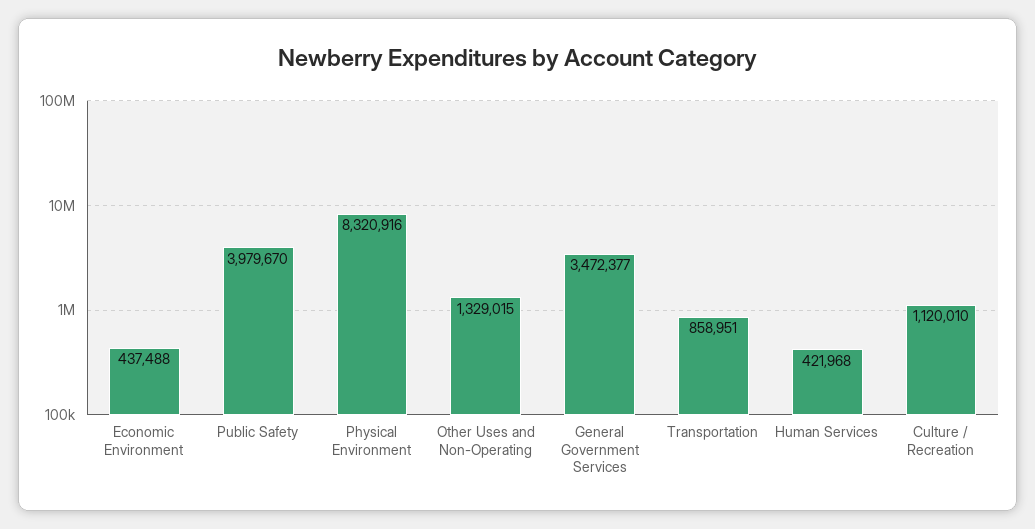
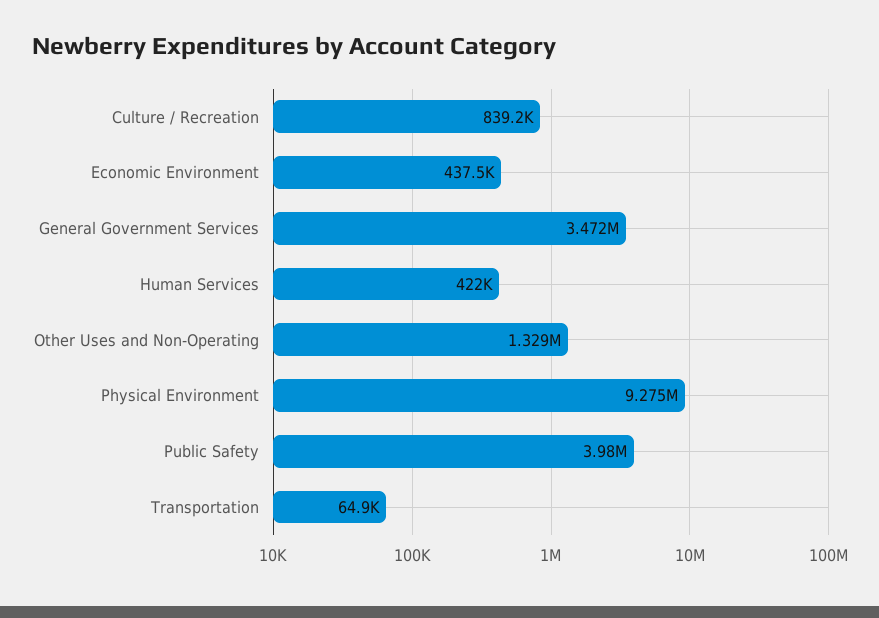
Physical Environment: 8320916 -> 9275000
Transportation: 858951 -> 64900
Culture / Recreation: 1120010 -> 839200

